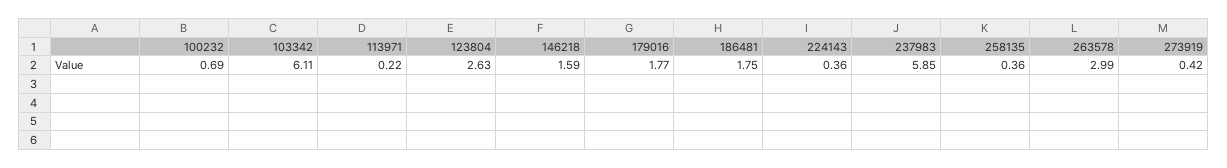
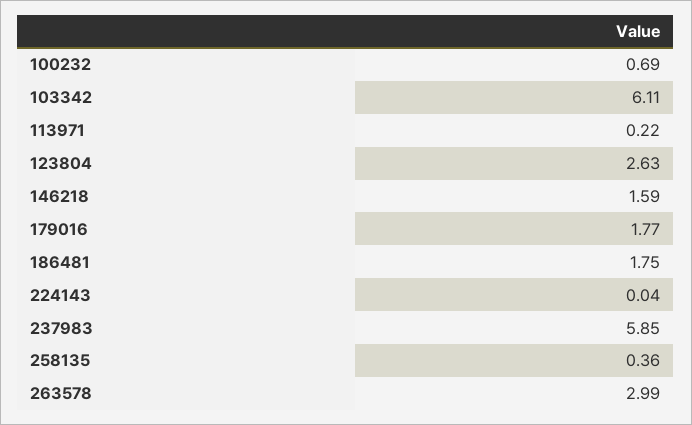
224143: 0.36 -> 0.04
273919: 0.42 -> none

